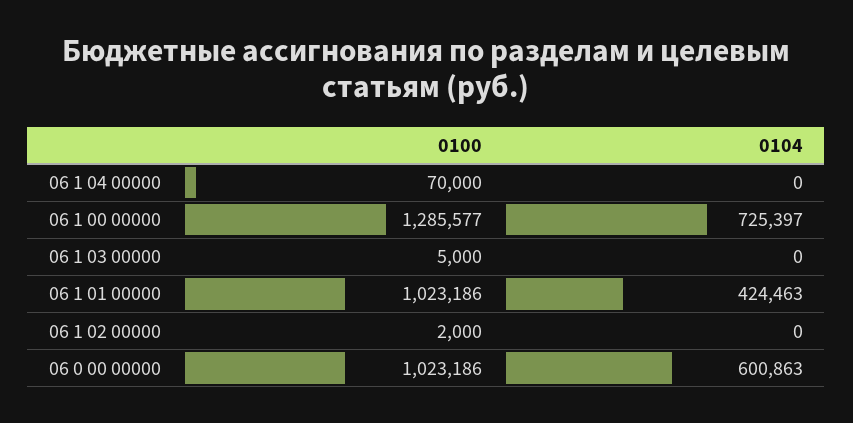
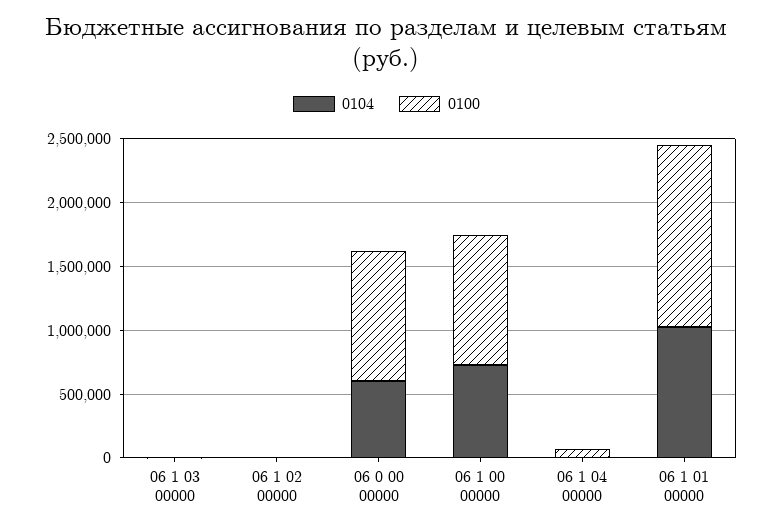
0100, 06 1 00 00000: 1285577 -> 1000000
0100, 06 1 01 00000: 1023186 -> 1400000
0104, 06 1 01 00000: 424463 -> 1000000

